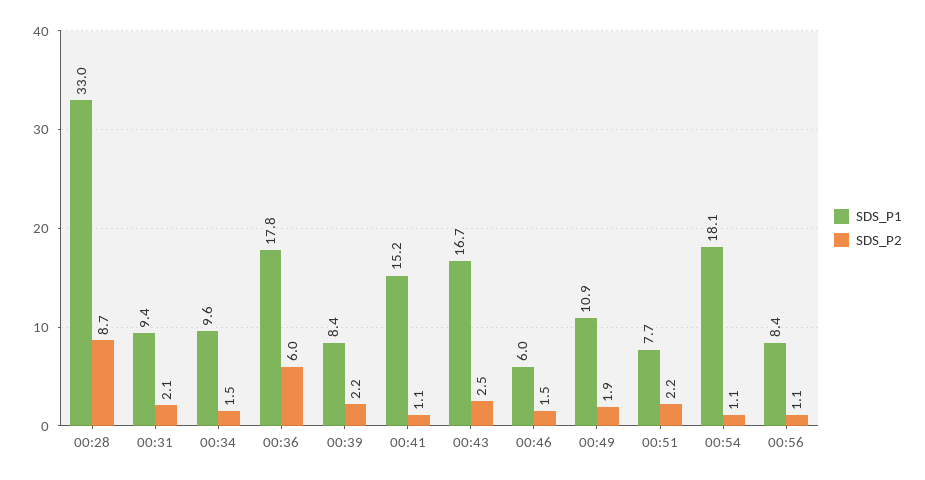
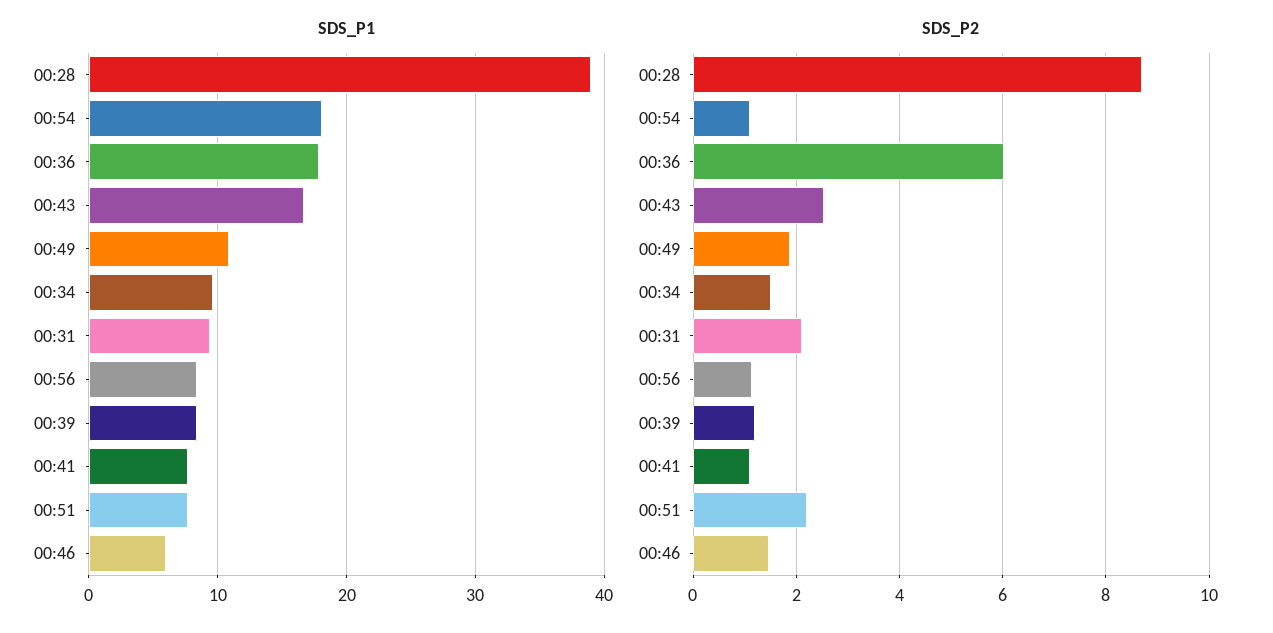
SDS_P1, 00:28: 33 -> 39
SDS_P2, 00:39: 2.2 -> 1.2
SDS_P1, 00:41: 15.2 -> 8

